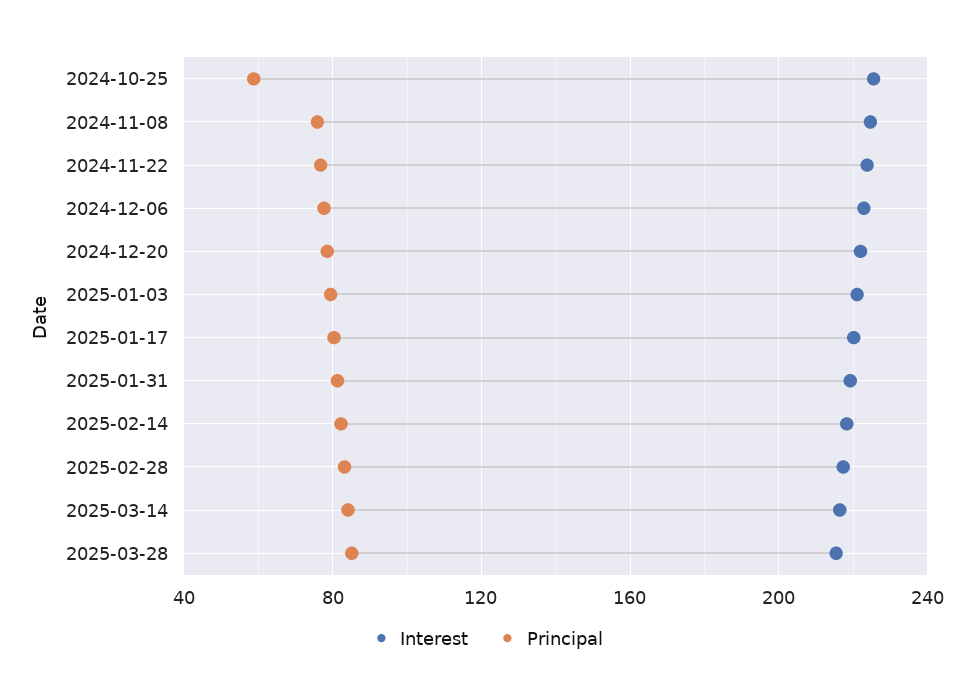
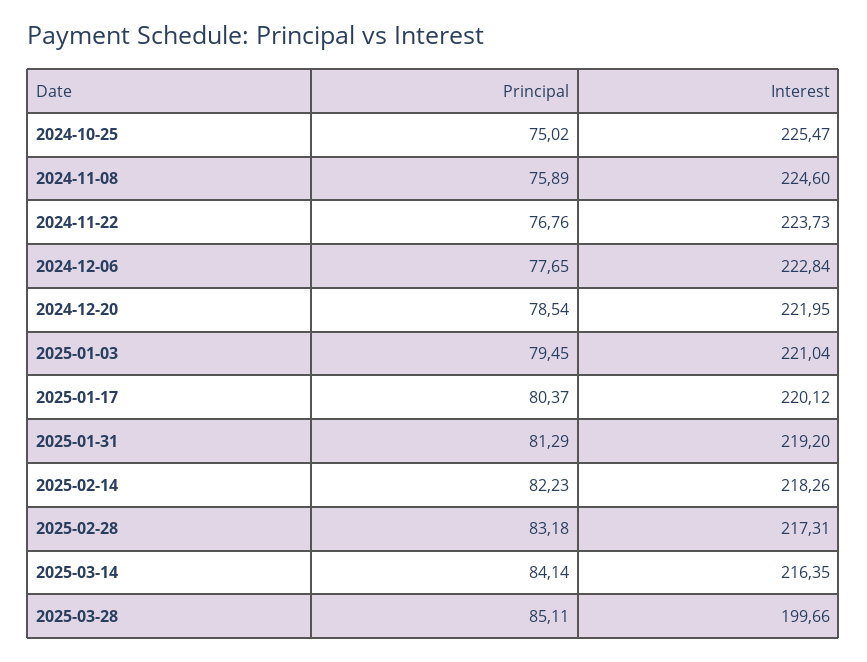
Principal, 2024-10-25: 60 -> 75.02
Interest, 2025-03-28: 215 -> 199.66

